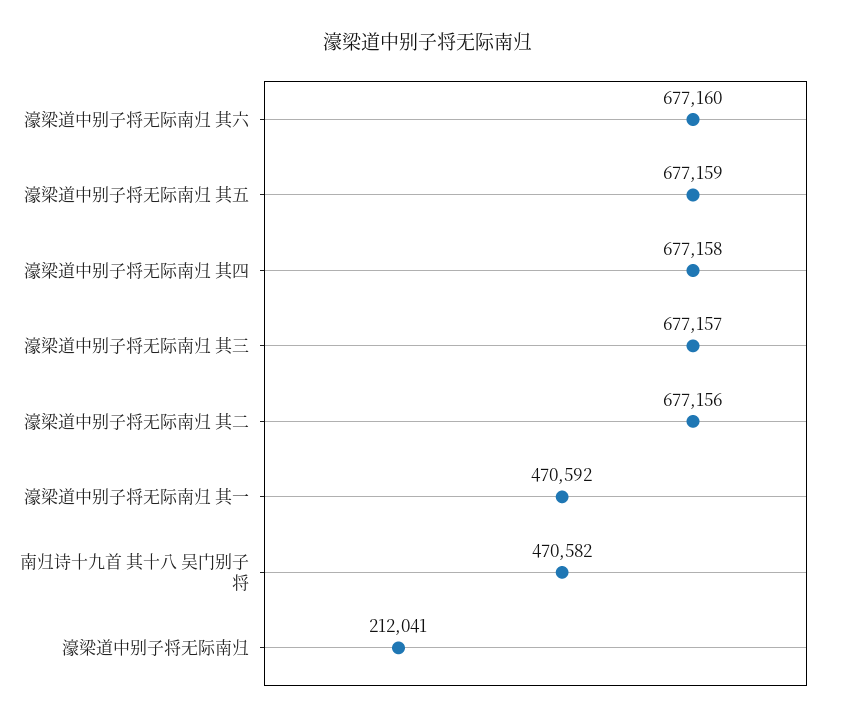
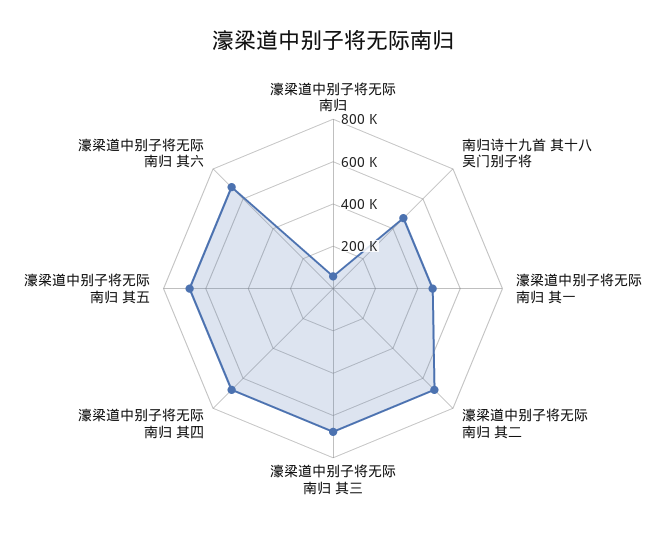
濠梁道中别子将无际南归: 212041 -> 50000

